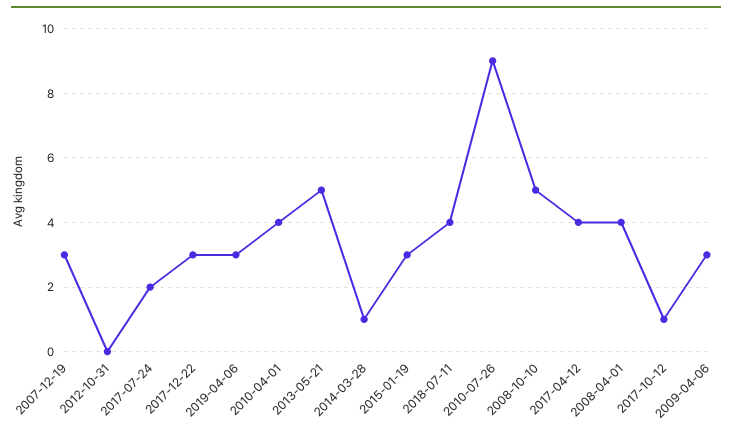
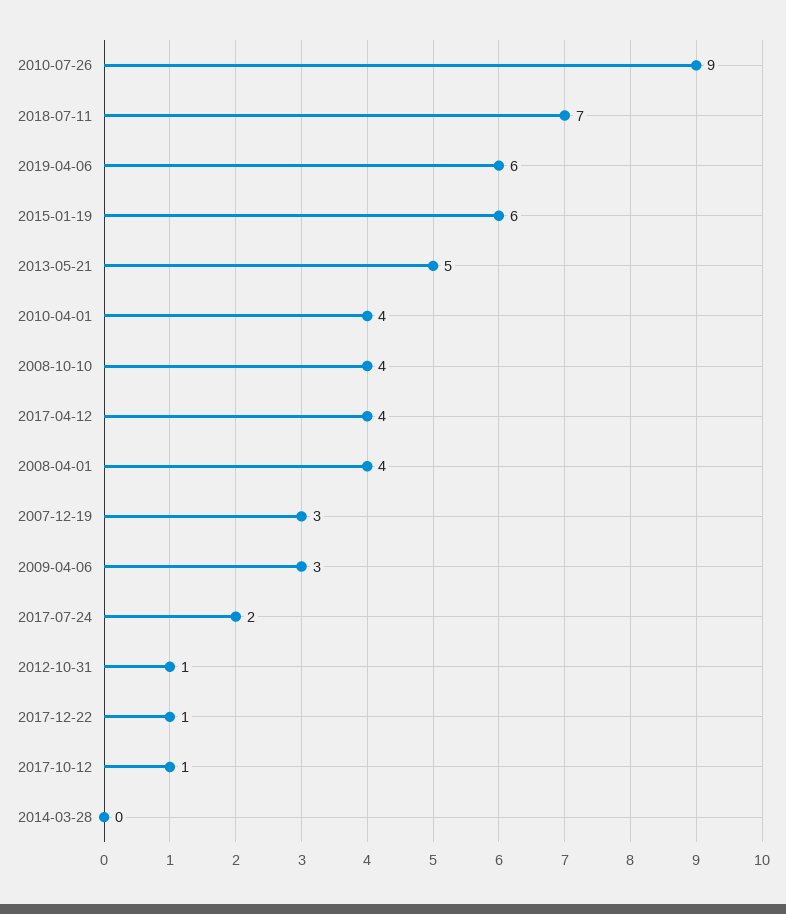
2012-10-31: 0 -> 1
2017-12-22: 3 -> 1
2019-04-06: 3 -> 6
2014-03-28: 1 -> 0
2015-01-19: 3 -> 6
2018-07-11: 4 -> 7
2008-10-10: 5 -> 4

